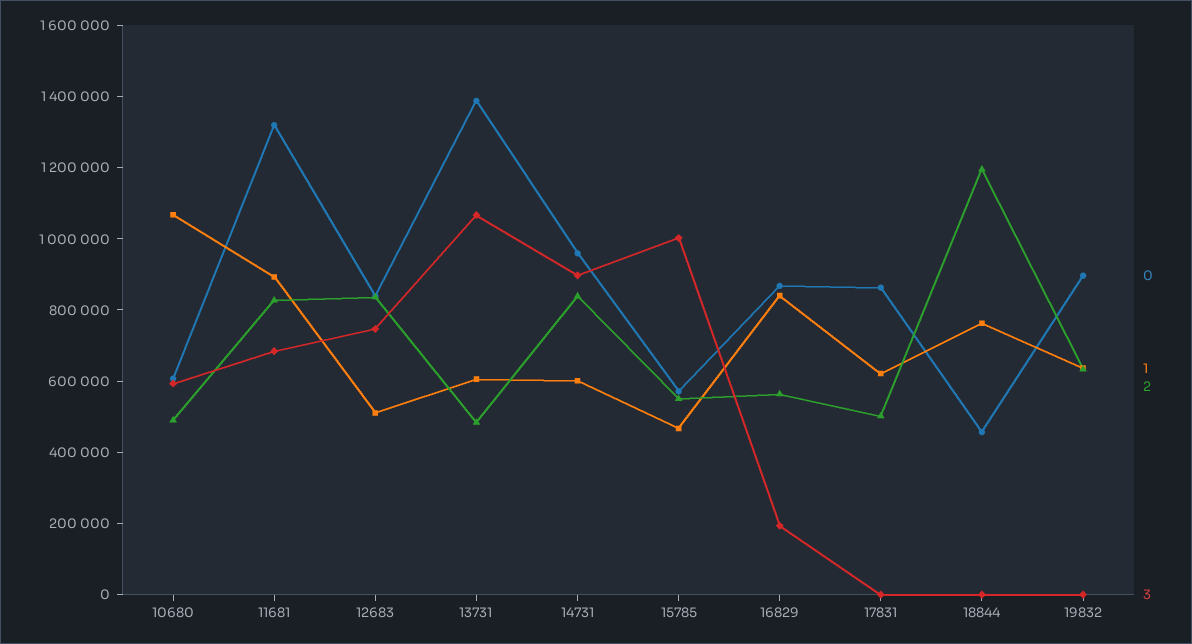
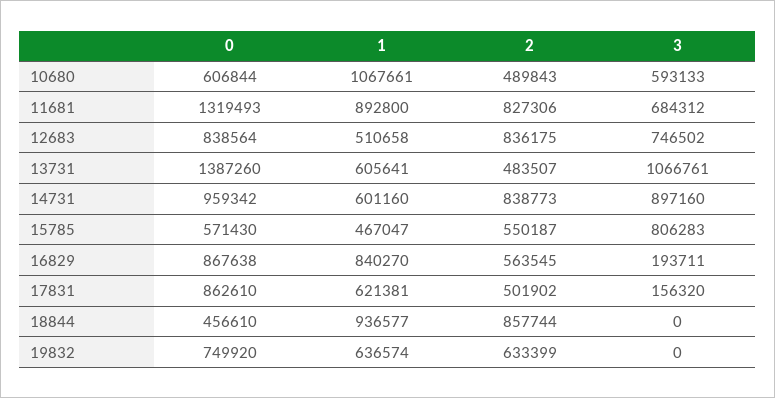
3, 15785: 1000000 -> 806283
3, 17831: 0 -> 156320
1, 18844: 750000 -> 936577
2, 18844: 1200000 -> 857744
0, 19832: 900000 -> 749920

